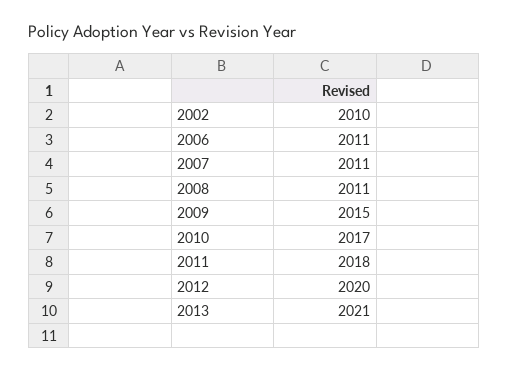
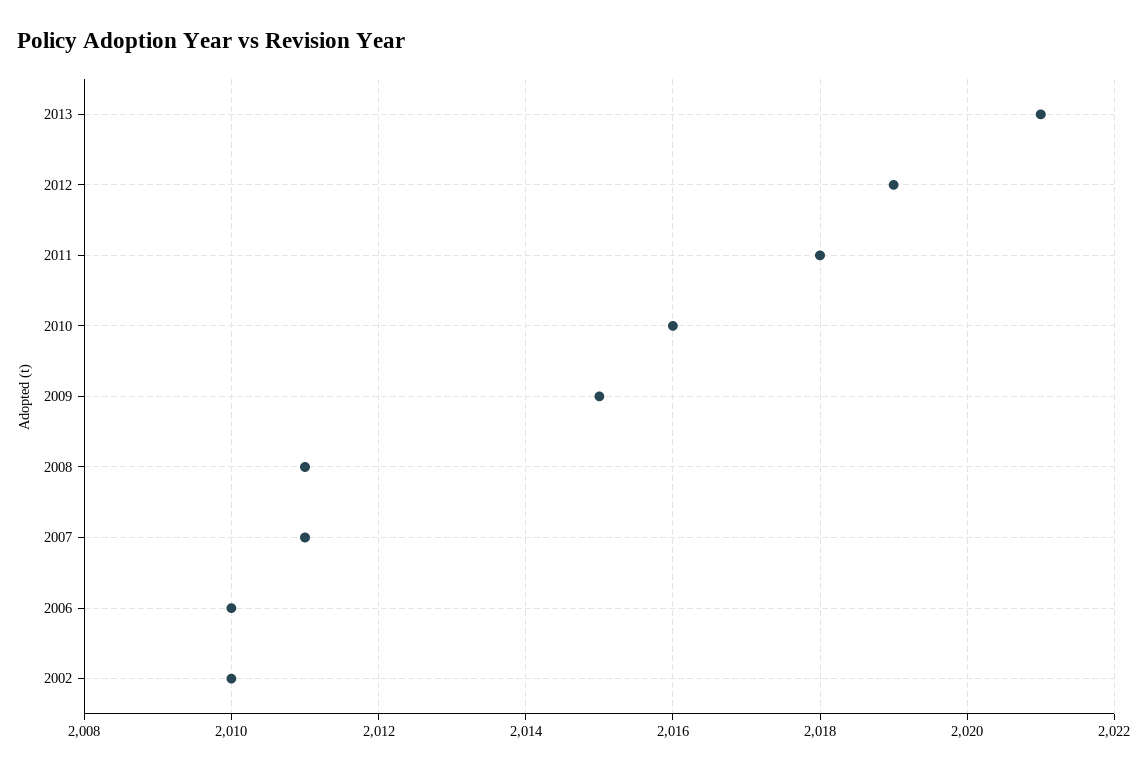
2006: 2011 -> 2010
2010: 2017 -> 2016
2012: 2020 -> 2019

